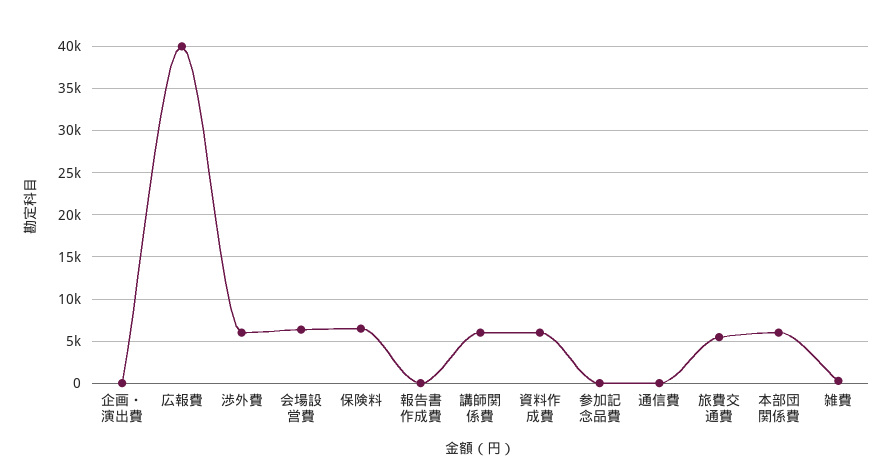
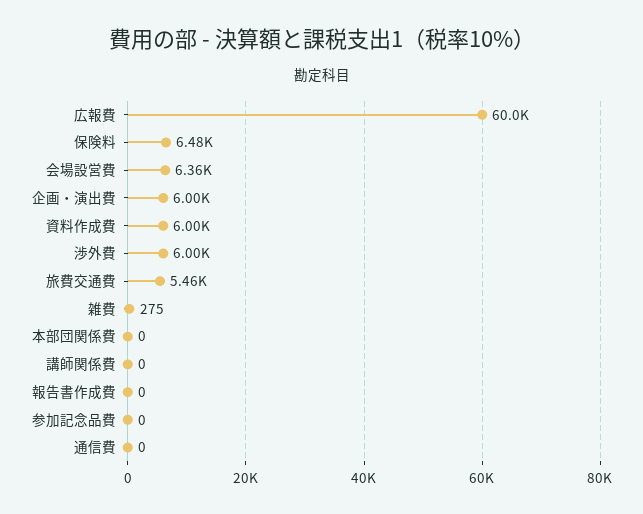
企画・演出費: 0 -> 6000
広報費: 40000 -> 60000
講師関係費: 6000 -> 0
本部団関係費: 6000 -> 0

